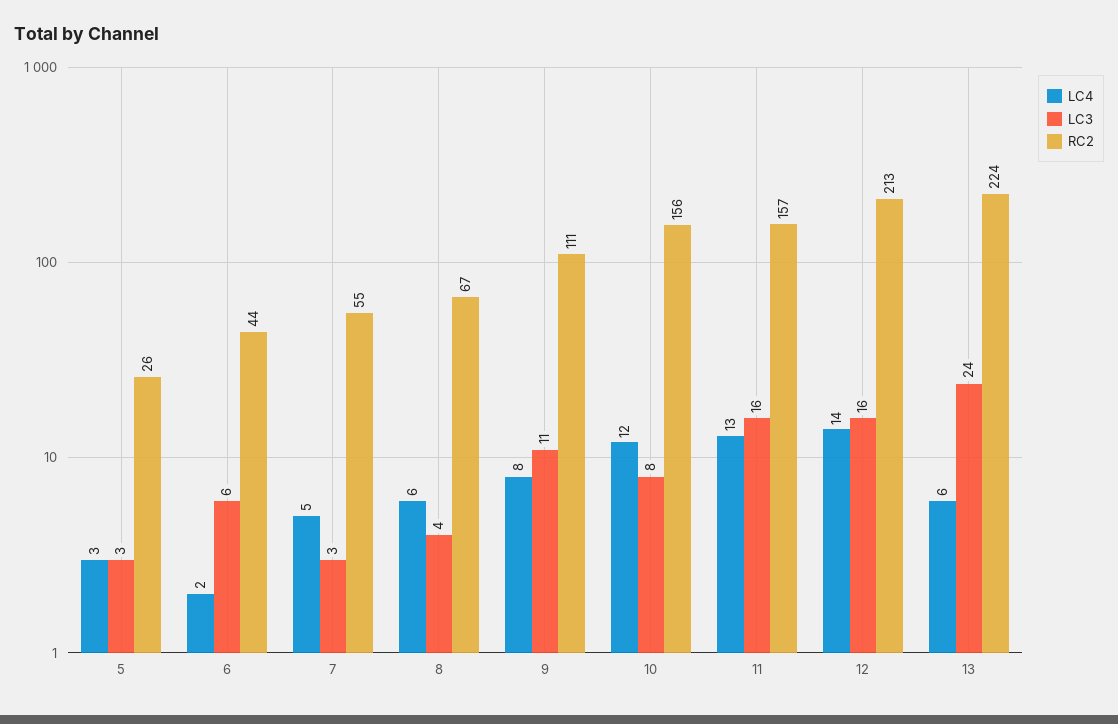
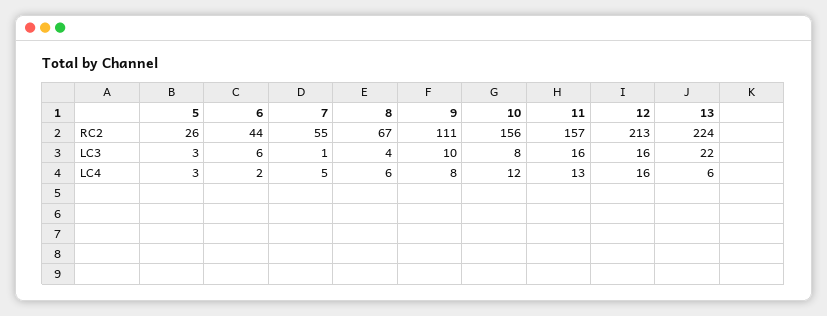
LC3, 7: 3 -> 1
LC3, 9: 11 -> 10
LC4, 12: 14 -> 16
LC3, 13: 24 -> 22

